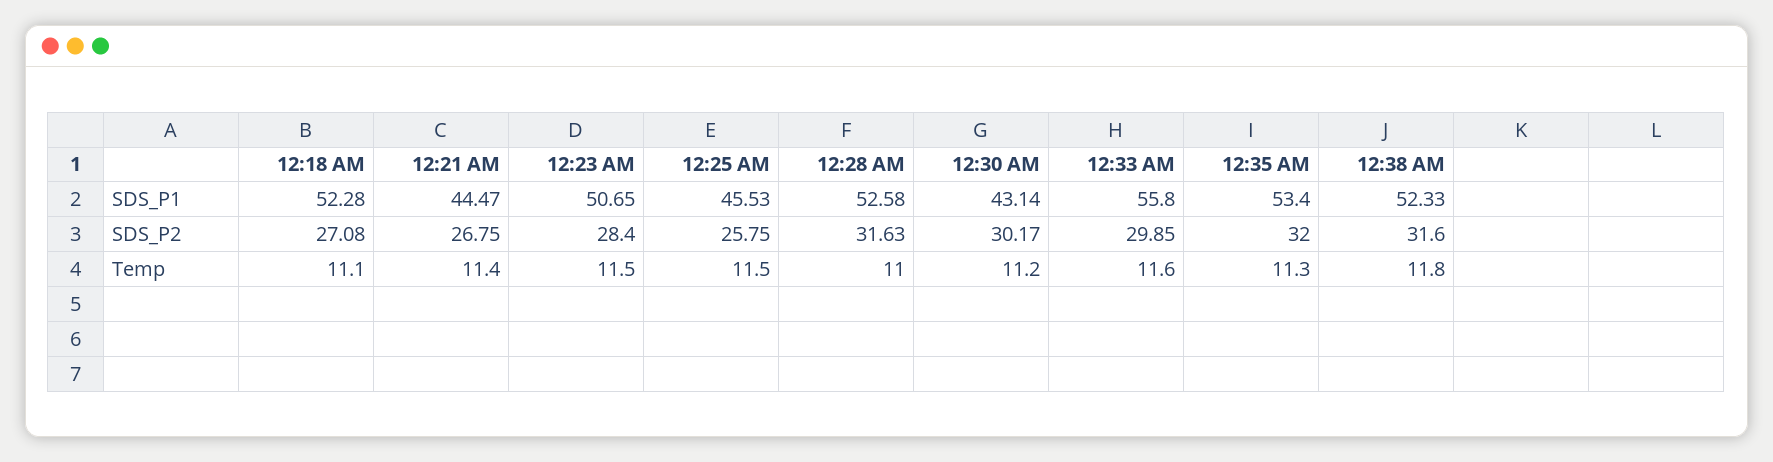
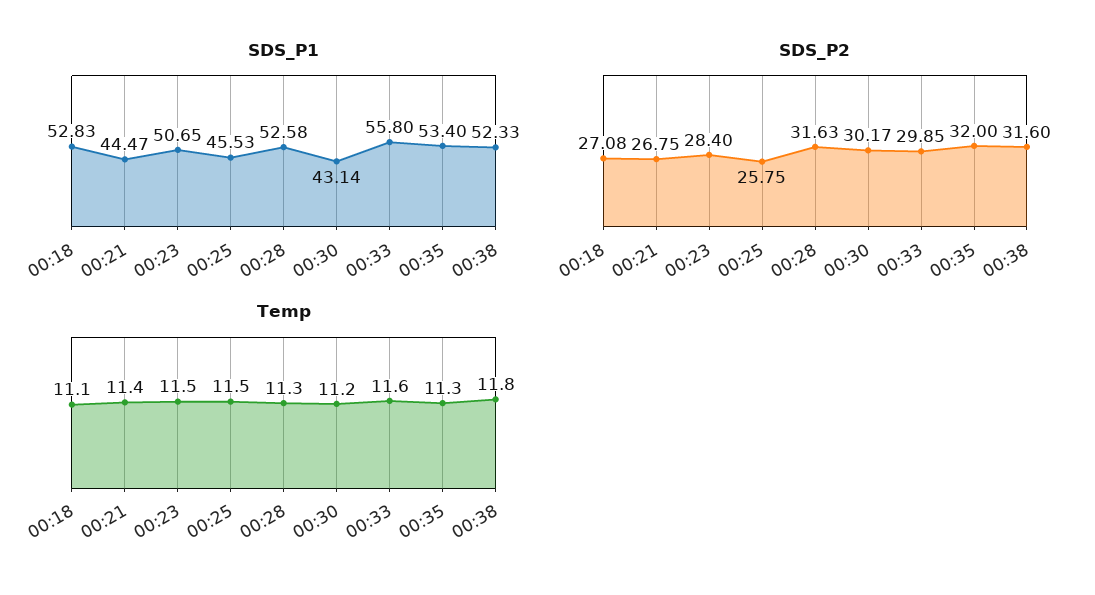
SDS_P1, 12:18 AM: 52.28 -> 52.83
Temp, 12:28 AM: 11 -> 11.3

